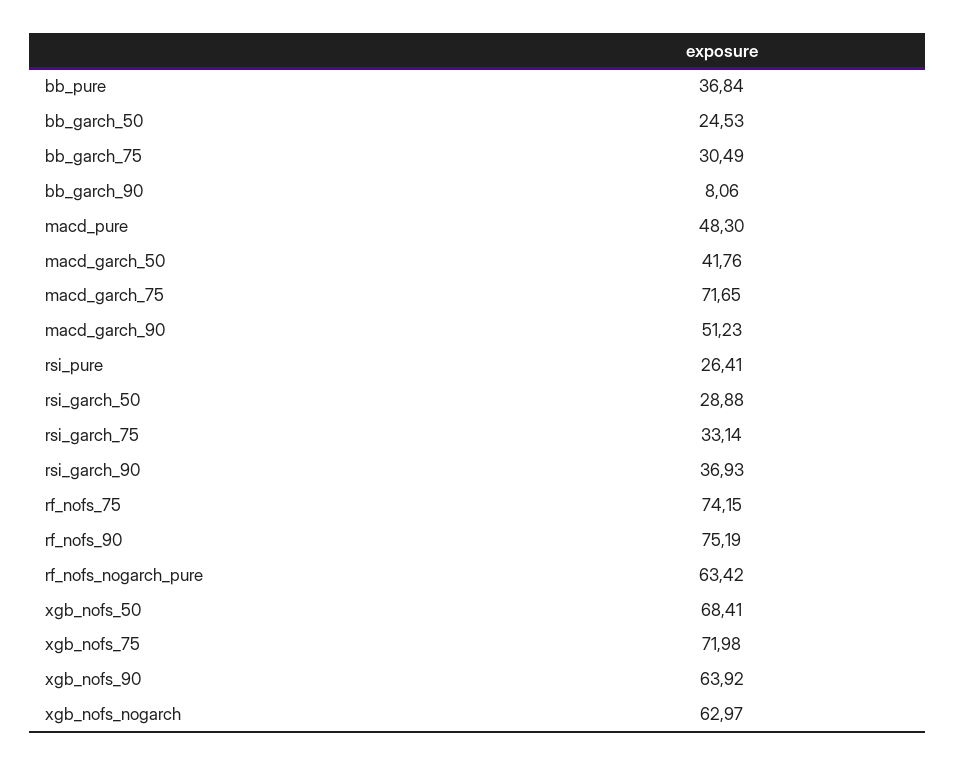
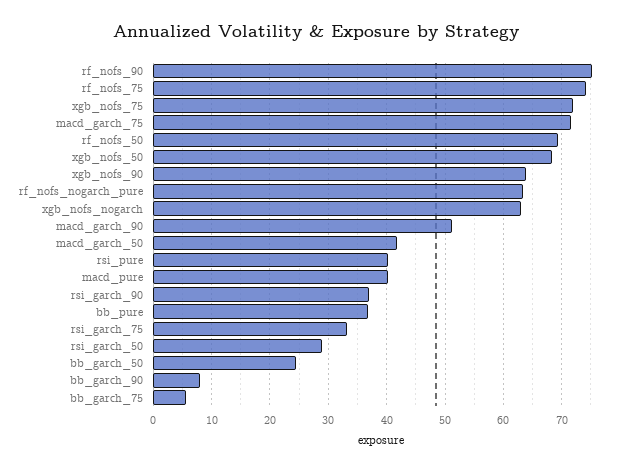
bb_garch_75: 30.49 -> 6
macd_pure: 48.3 -> 40
rsi_pure: 26.41 -> 40
rf_nofs_50: none -> 70

